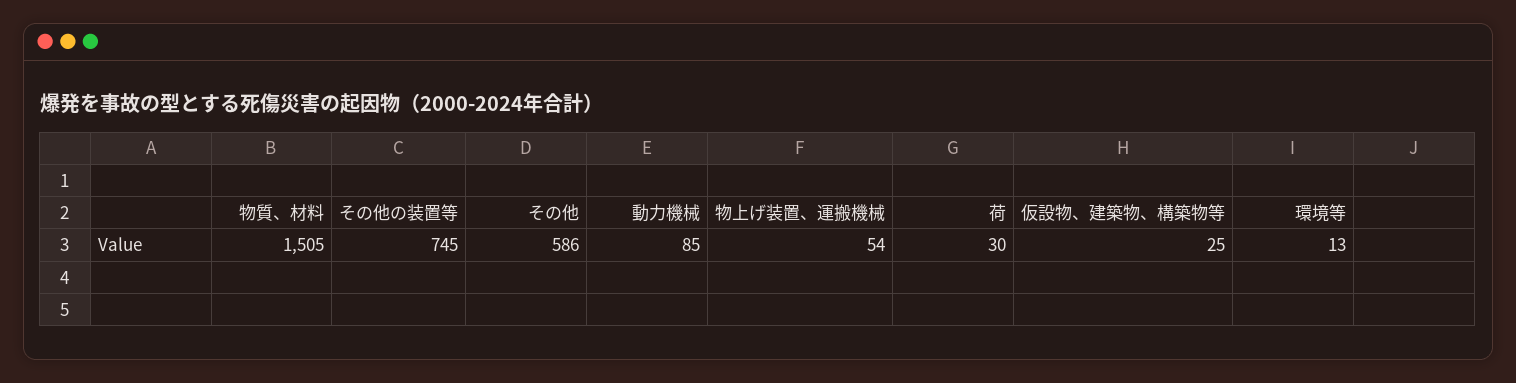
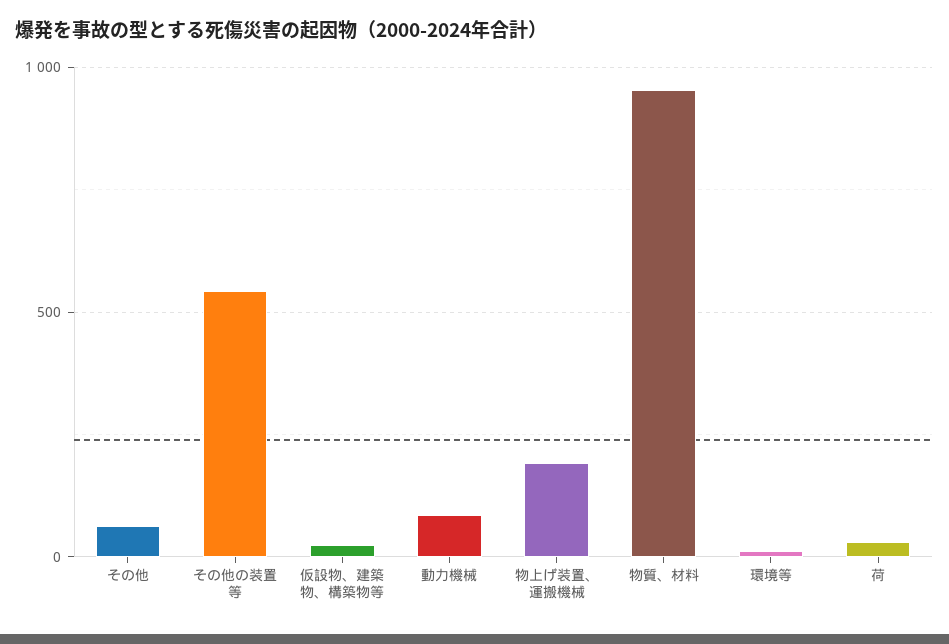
物質、材料: 1505 -> 950
その他の装置等: 745 -> 550
その他: 586 -> 50
物上げ装置、運搬機械: 54 -> 200

